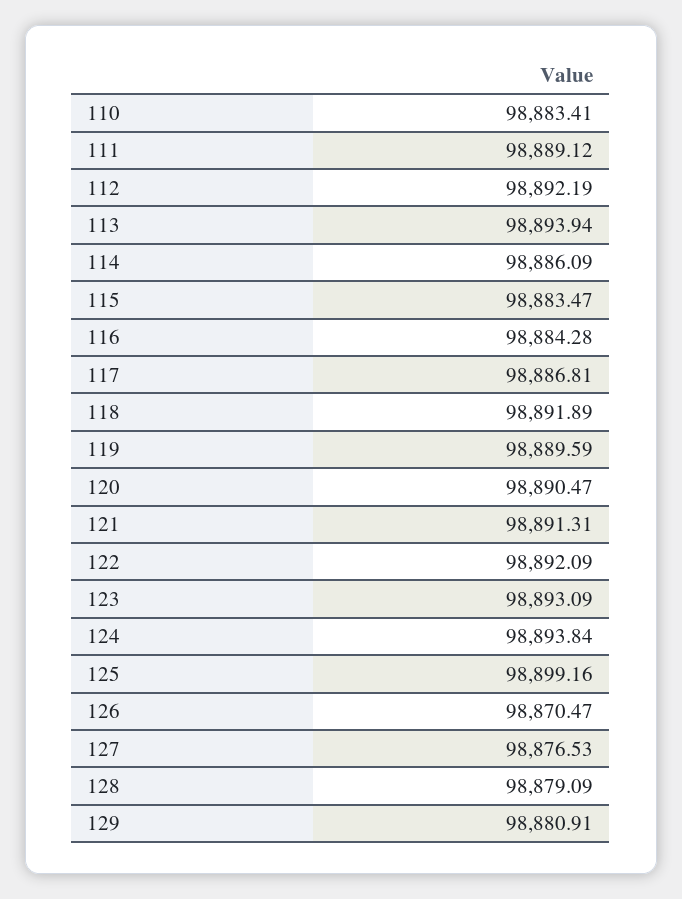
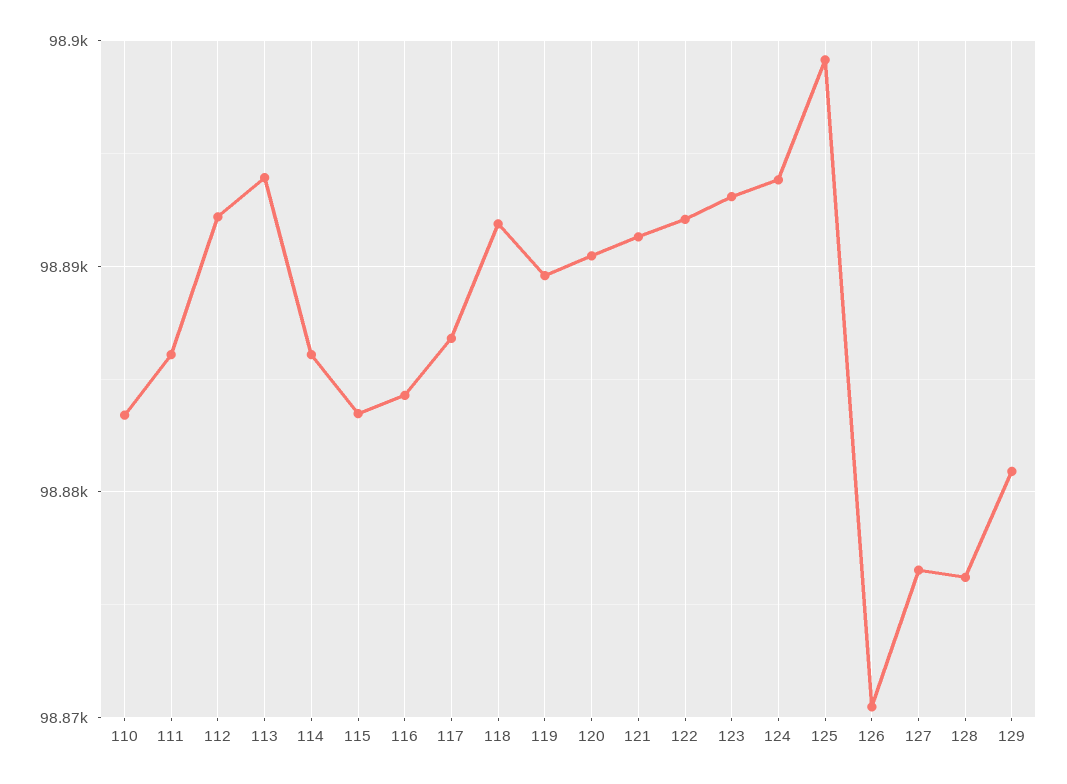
111: 98889.12 -> 98886
128: 98879.09 -> 98876

